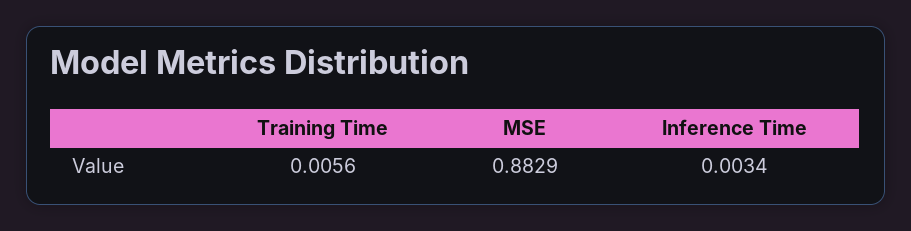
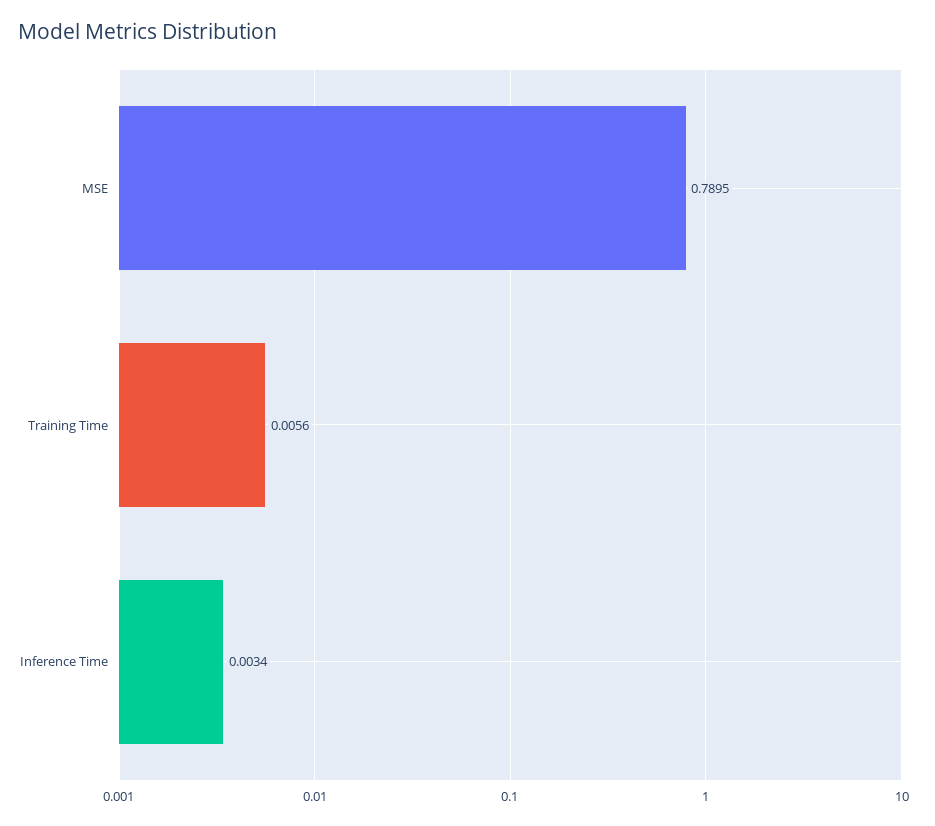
MSE: 0.8829 -> 0.7895

